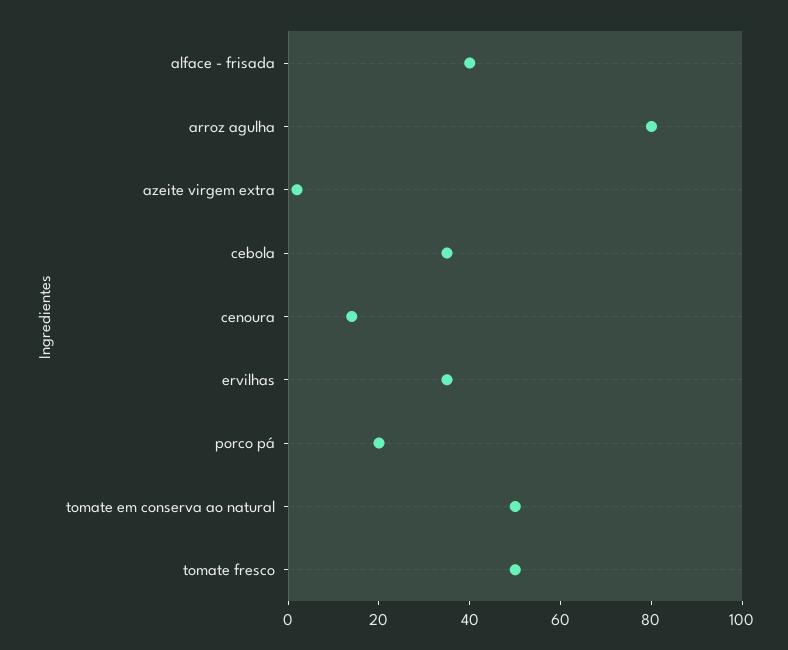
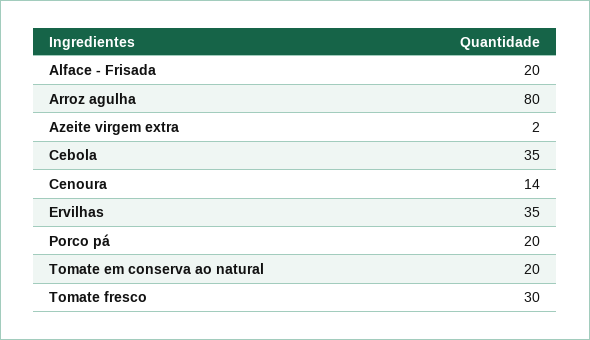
alface - frisada: 40 -> 20
tomate em conserva ao natural: 50 -> 20
tomate fresco: 50 -> 30

